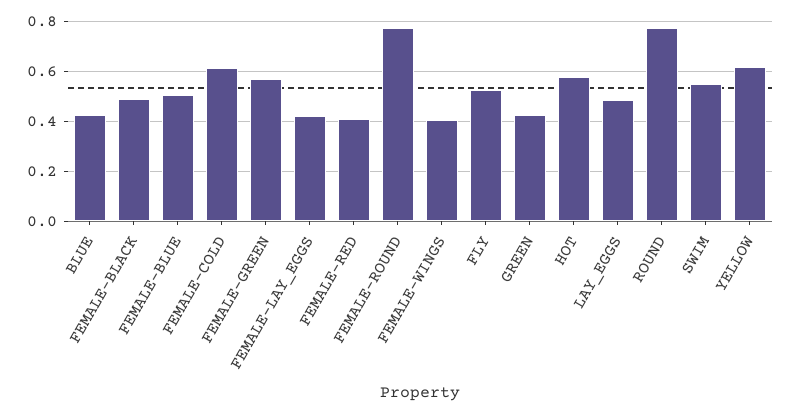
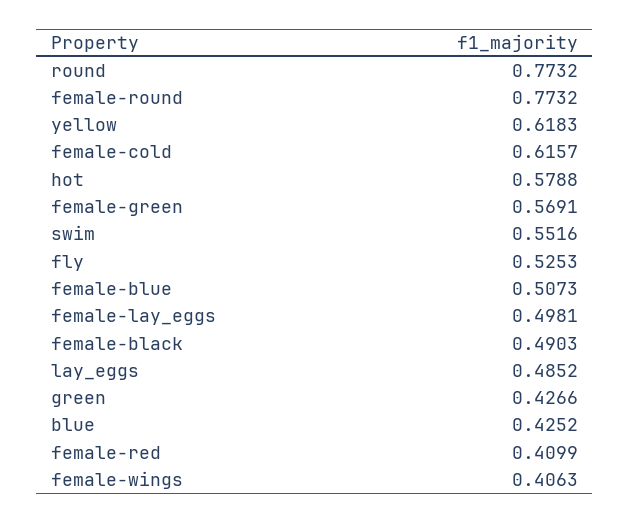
FEMALE-LAY_EGGS: 0.425 -> 0.4981

